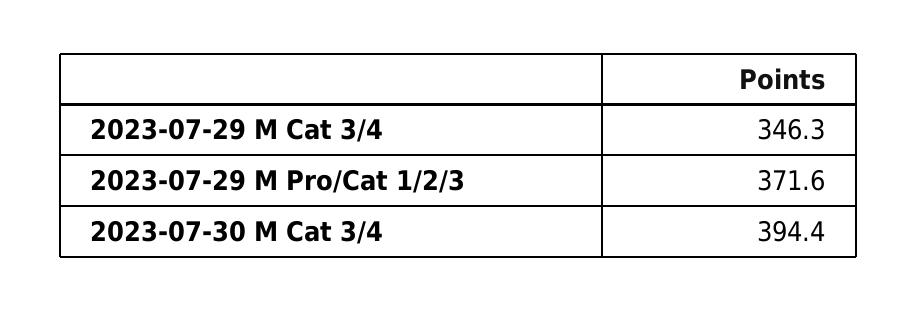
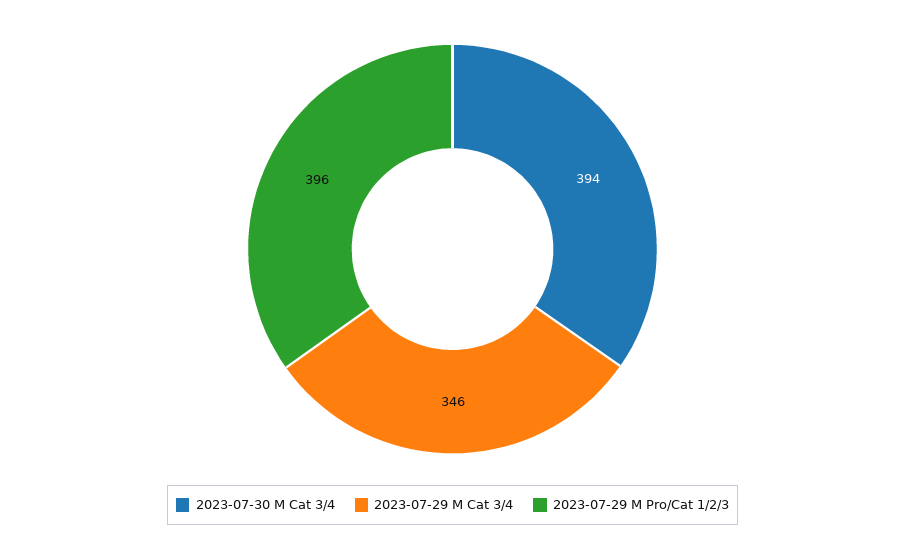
2023-07-29 M Pro/Cat 1/2/3: 371.6 -> 396

